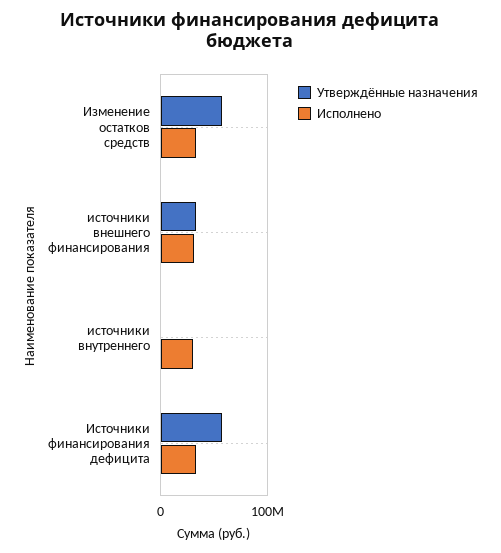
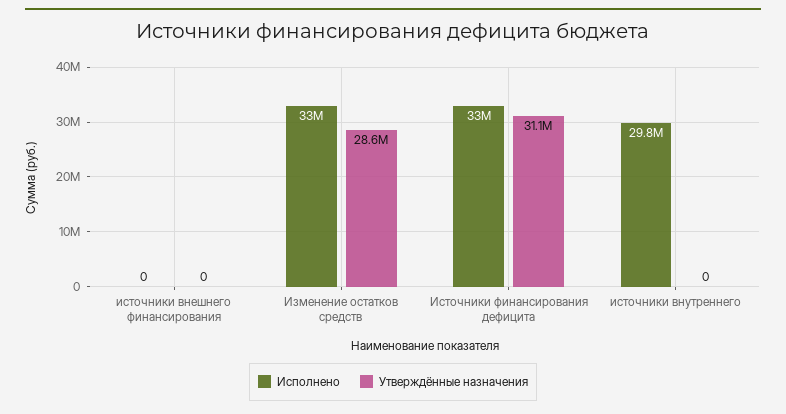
Утверждённые назначения, Изменение остатков средств: 60000000 -> 28600000
Утверждённые назначения, источники внешнего финансирования: 30000000 -> 0
Исполнено, источники внешнего финансирования: 30000000 -> 0
Утверждённые назначения, Источники финансирования дефицита: 60000000 -> 31100000

